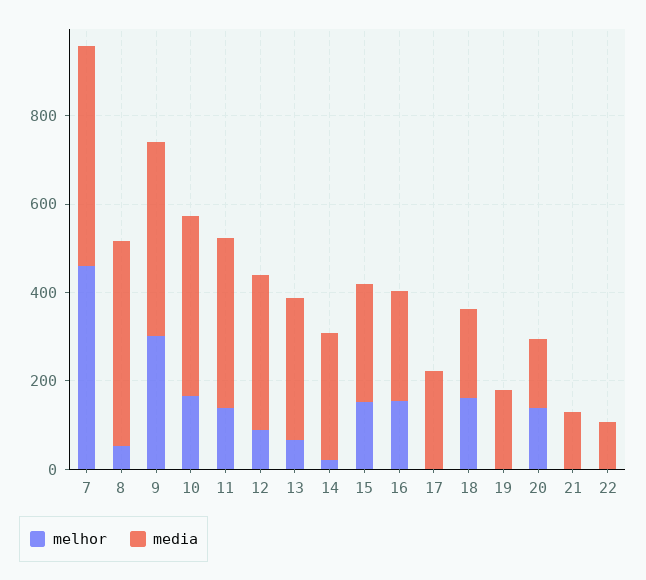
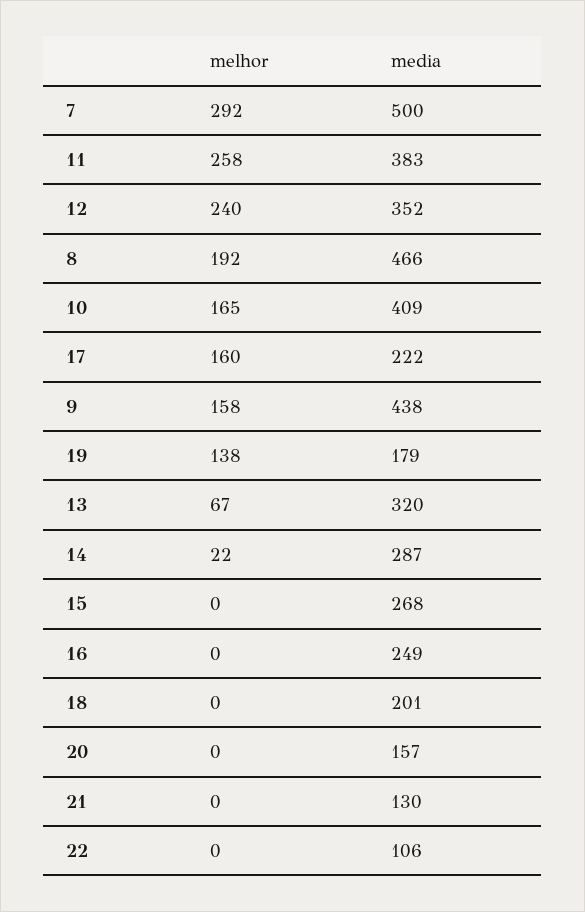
melhor, 7: 450 -> 292
melhor, 8: 50 -> 192
melhor, 9: 300 -> 158
melhor, 11: 150 -> 258
melhor, 12: 100 -> 240
melhor, 15: 150 -> 0
melhor, 16: 150 -> 0
melhor, 17: 0 -> 160
melhor, 18: 150 -> 0
melhor, 19: 0 -> 138
melhor, 20: 150 -> 0

